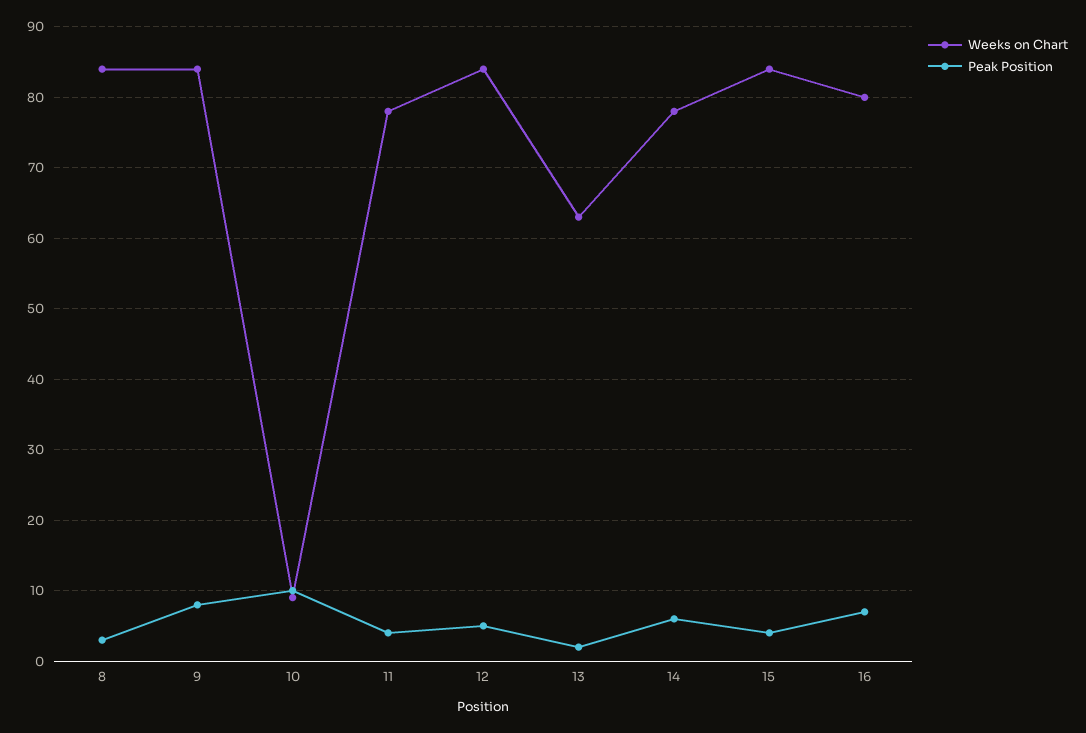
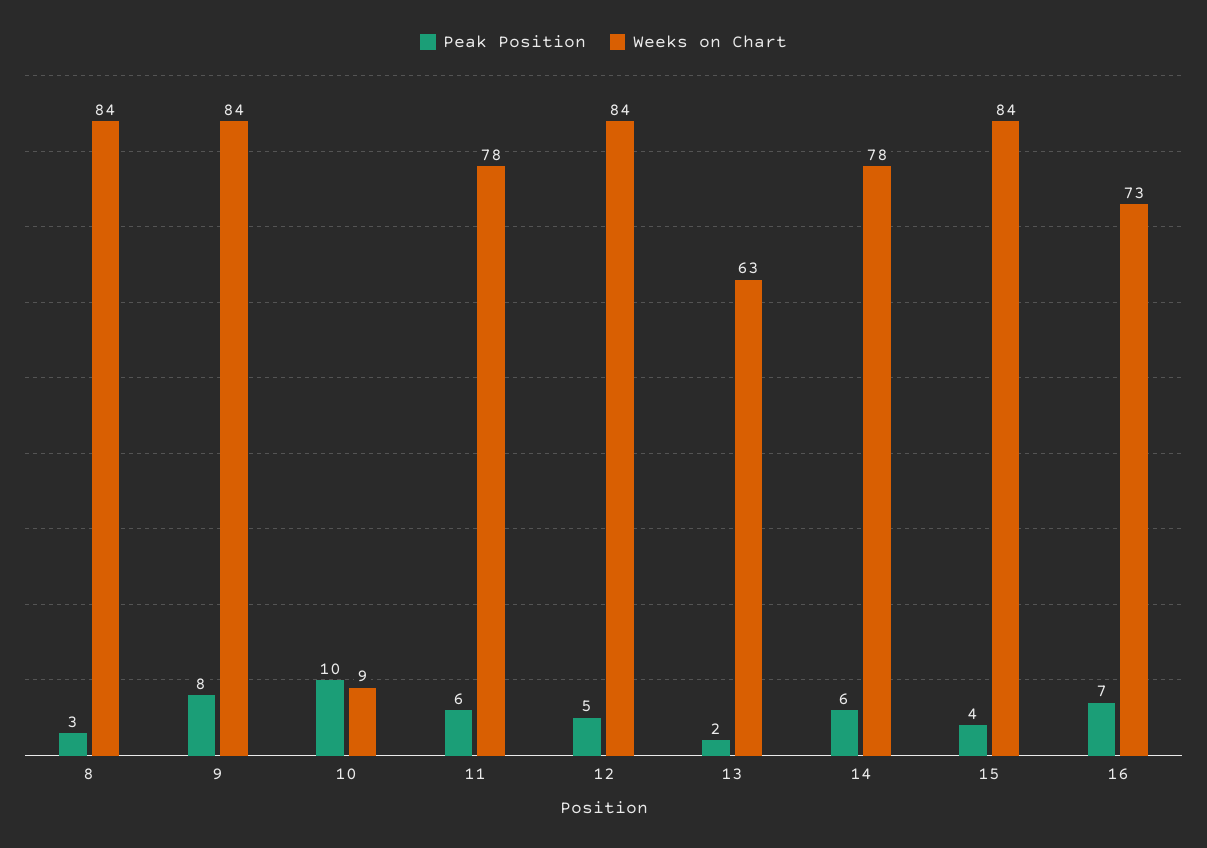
Peak Position, 11: 4 -> 6
Weeks on Chart, 16: 80 -> 73

